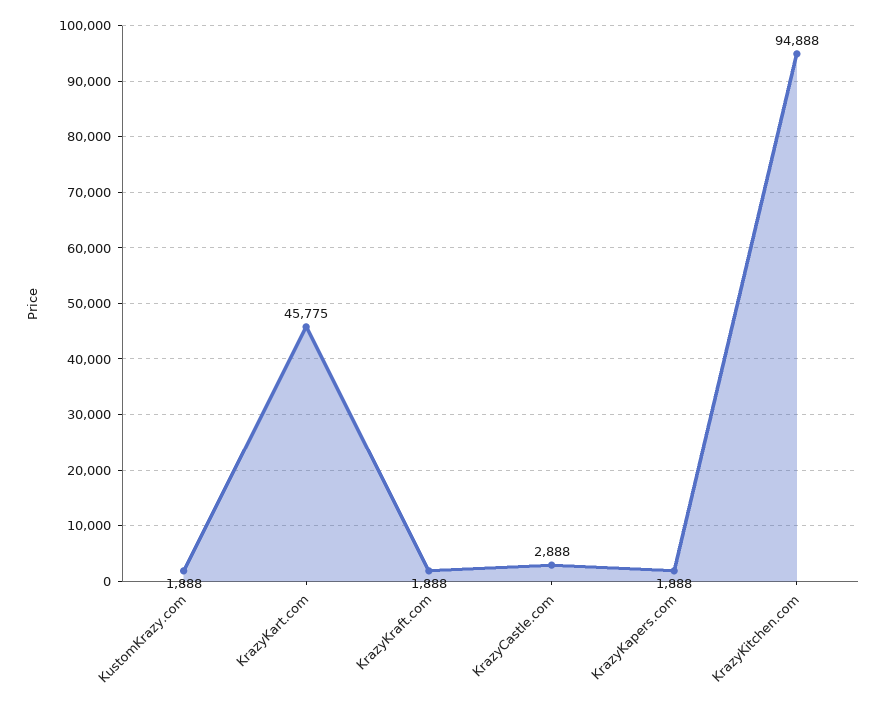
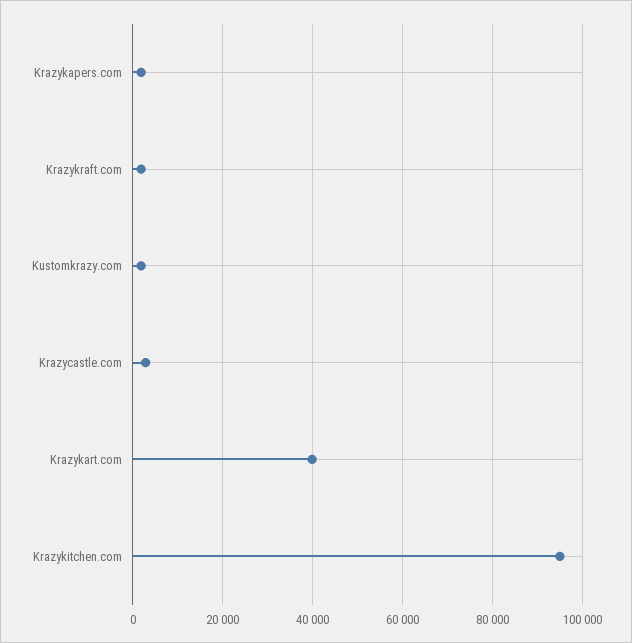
KrazyKart.com: 45775 -> 40000

